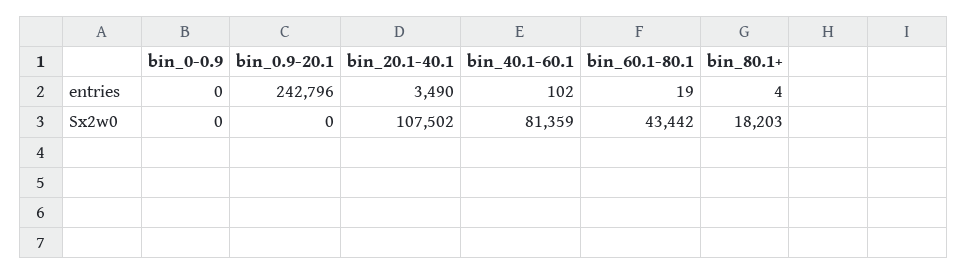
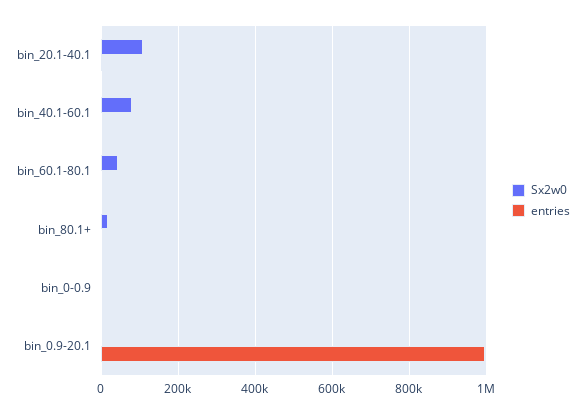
entries, bin_0.9-20.1: 242796 -> 1000000

